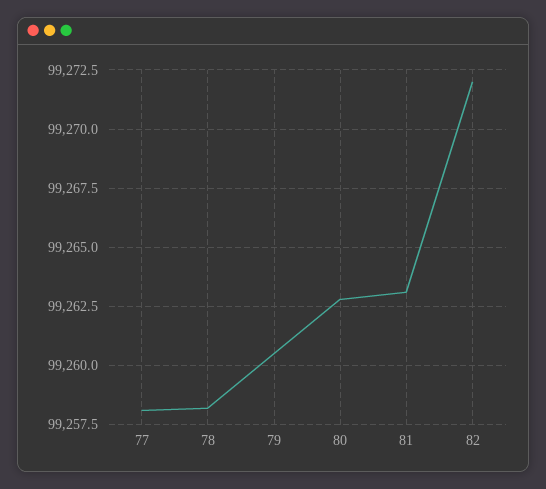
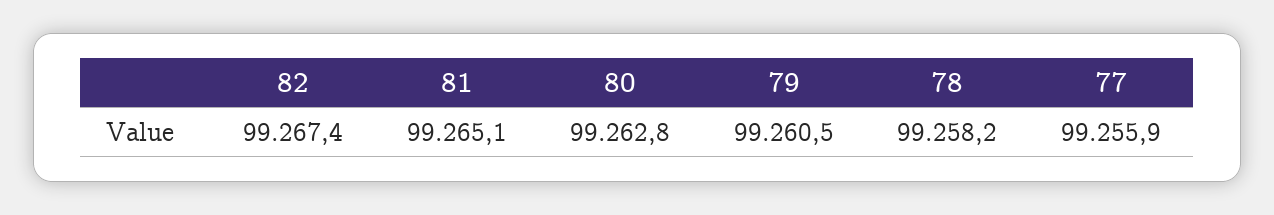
77: 99258 -> 99255.9
81: 99263 -> 99265.1
82: 99272 -> 99267.4

